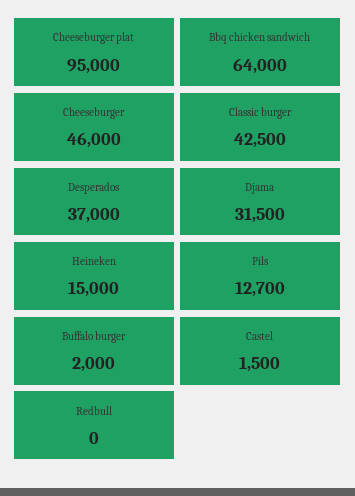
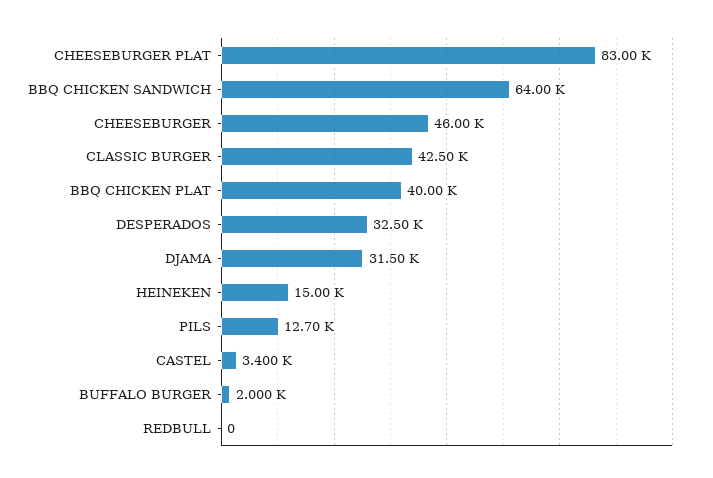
Cheeseburger plat: 95000 -> 83000
Desperados: 37000 -> 32500
Castel: 1500 -> 3400
BBQ CHICKEN PLAT: none -> 40000

